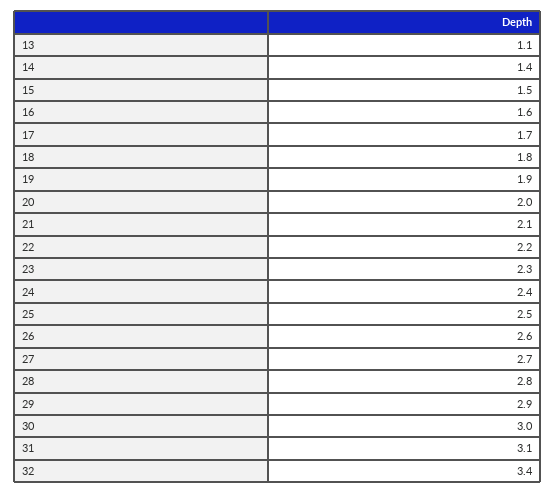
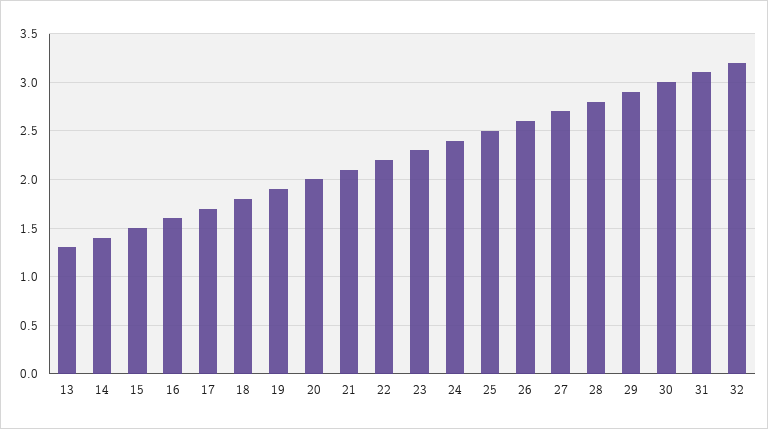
13: 1.1 -> 1.3
32: 3.4 -> 3.2

